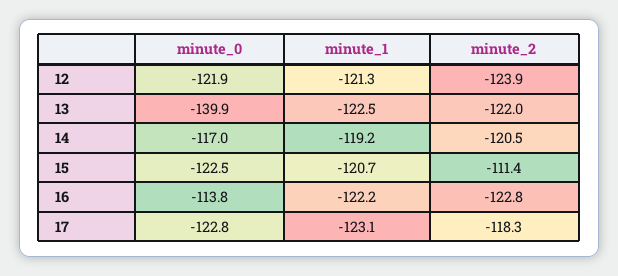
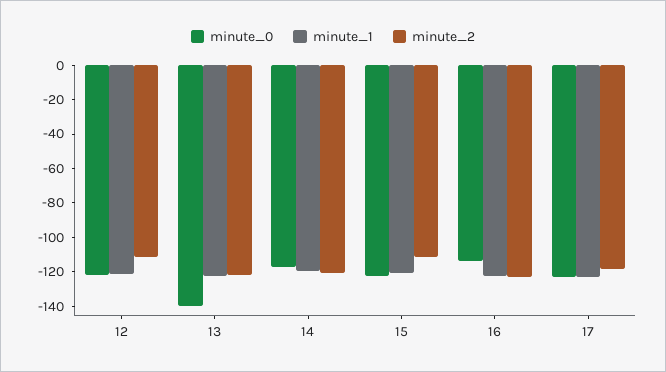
minute_2, 12: -123.9 -> -110

